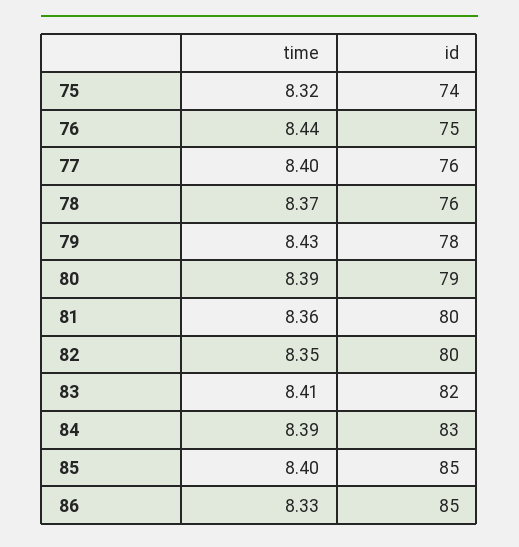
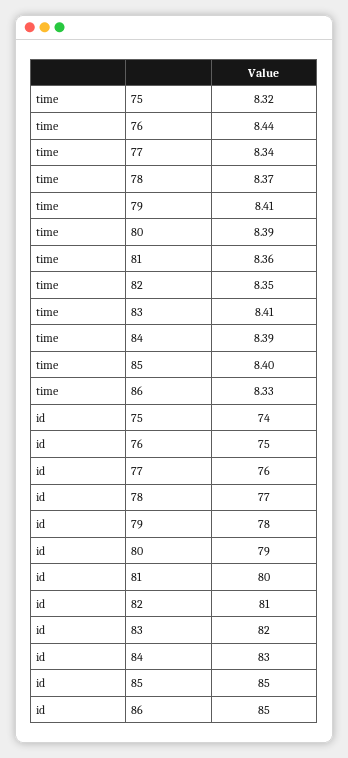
time, 77: 8.4 -> 8.34
id, 78: 76 -> 77
time, 79: 8.43 -> 8.41
id, 82: 80 -> 81

